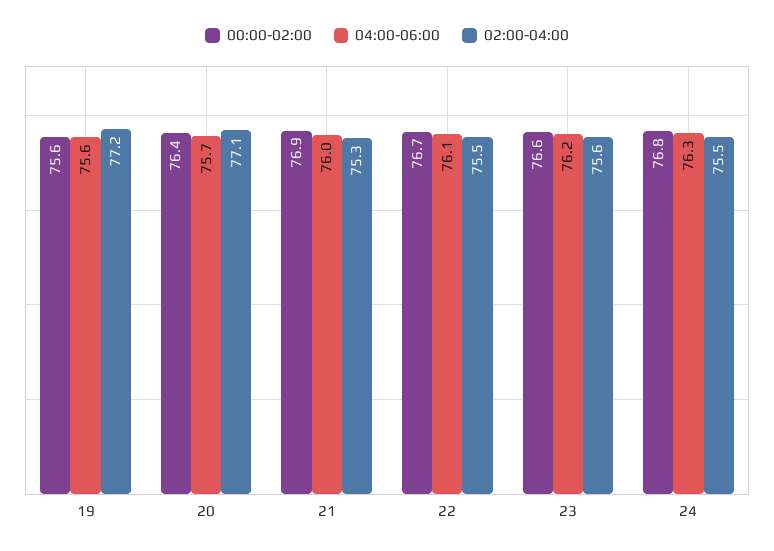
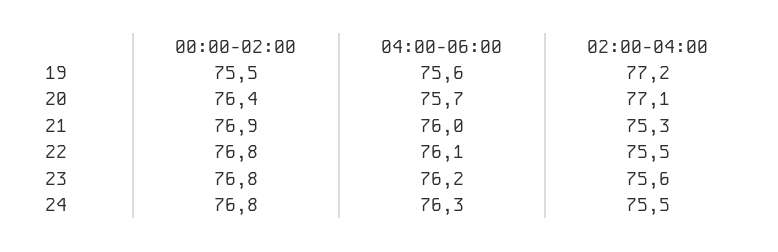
00:00-02:00, 19: 75.6 -> 75.5
00:00-02:00, 22: 76.7 -> 76.8
00:00-02:00, 23: 76.6 -> 76.8

